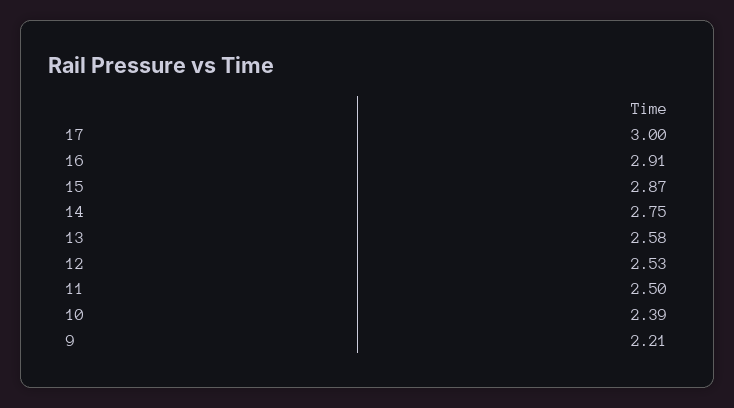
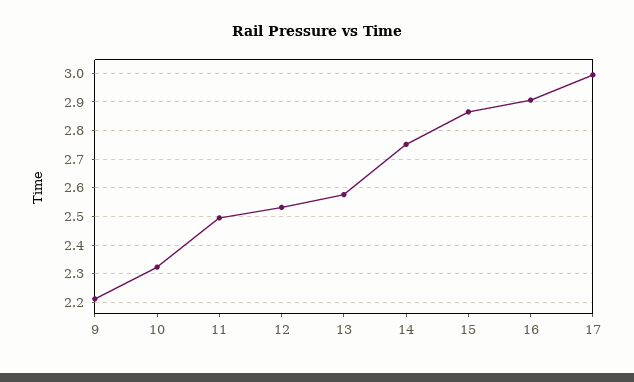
10: 2.39 -> 2.325

